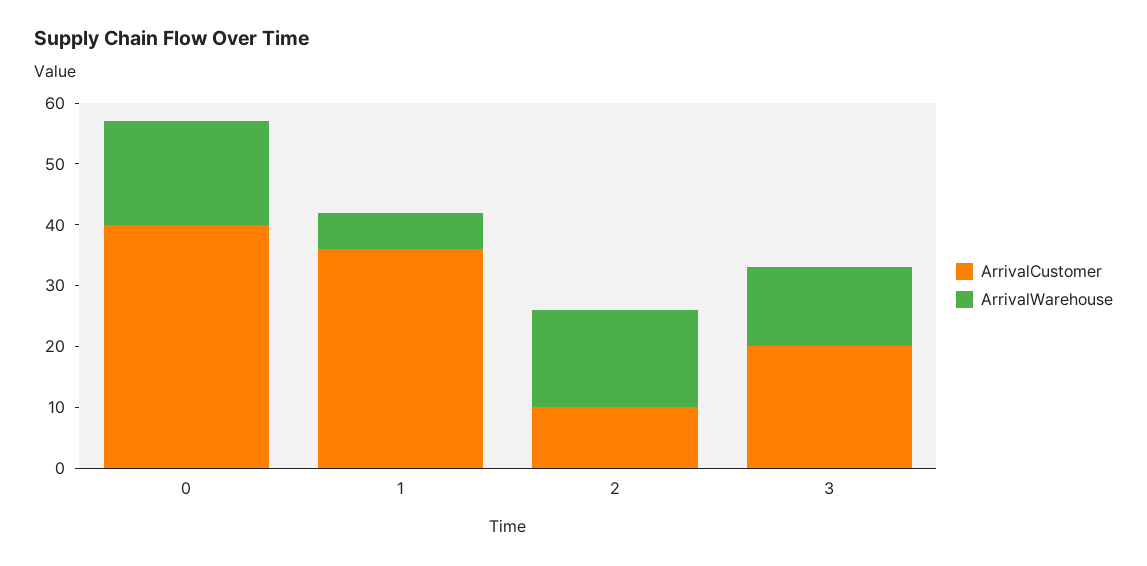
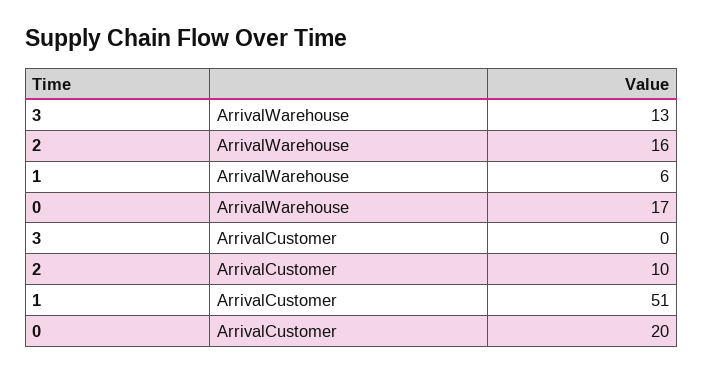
ArrivalCustomer, 0: 40 -> 20
ArrivalCustomer, 1: 35 -> 51
ArrivalCustomer, 3: 20 -> 0

